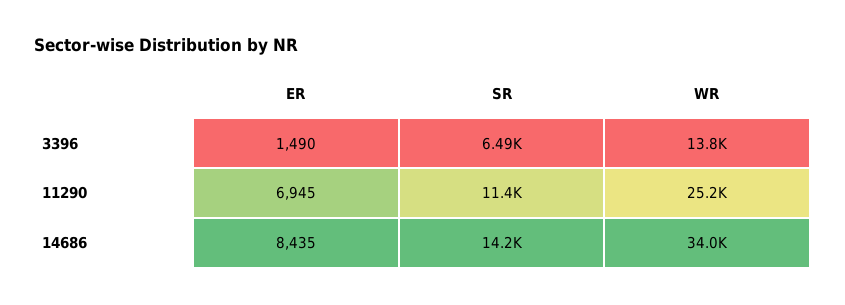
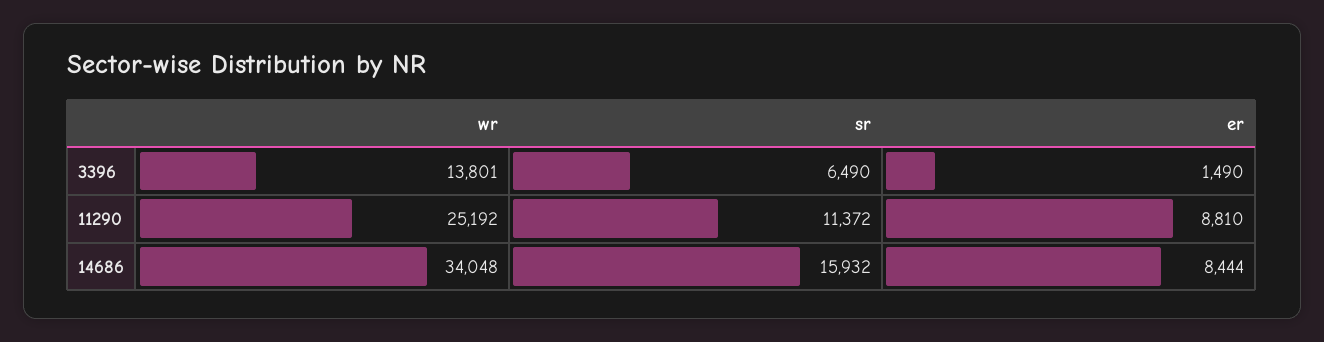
ER, 11290: 6945 -> 8810
ER, 14686: 8435 -> 8444
SR, 14686: 14200 -> 15932

